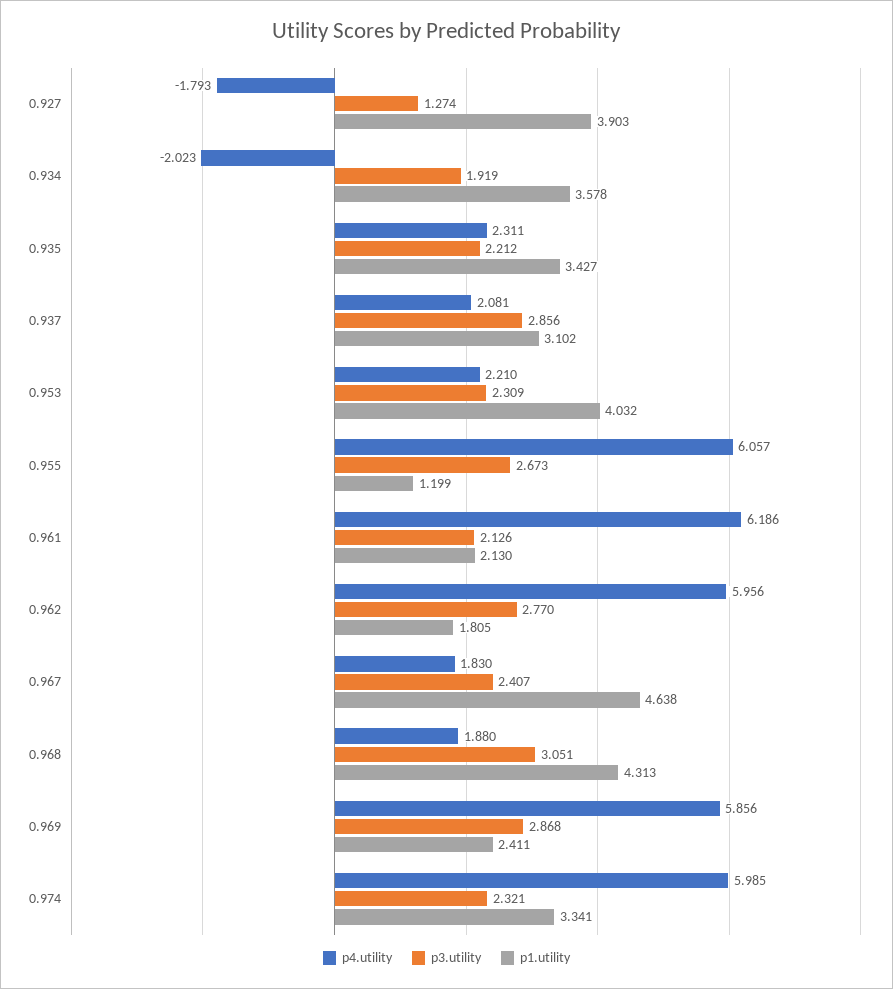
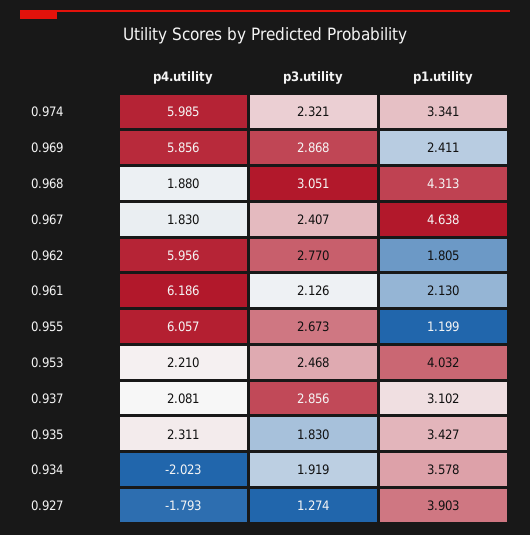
p3.utility, 0.935: 2.212 -> 1.83
p3.utility, 0.953: 2.309 -> 2.468

